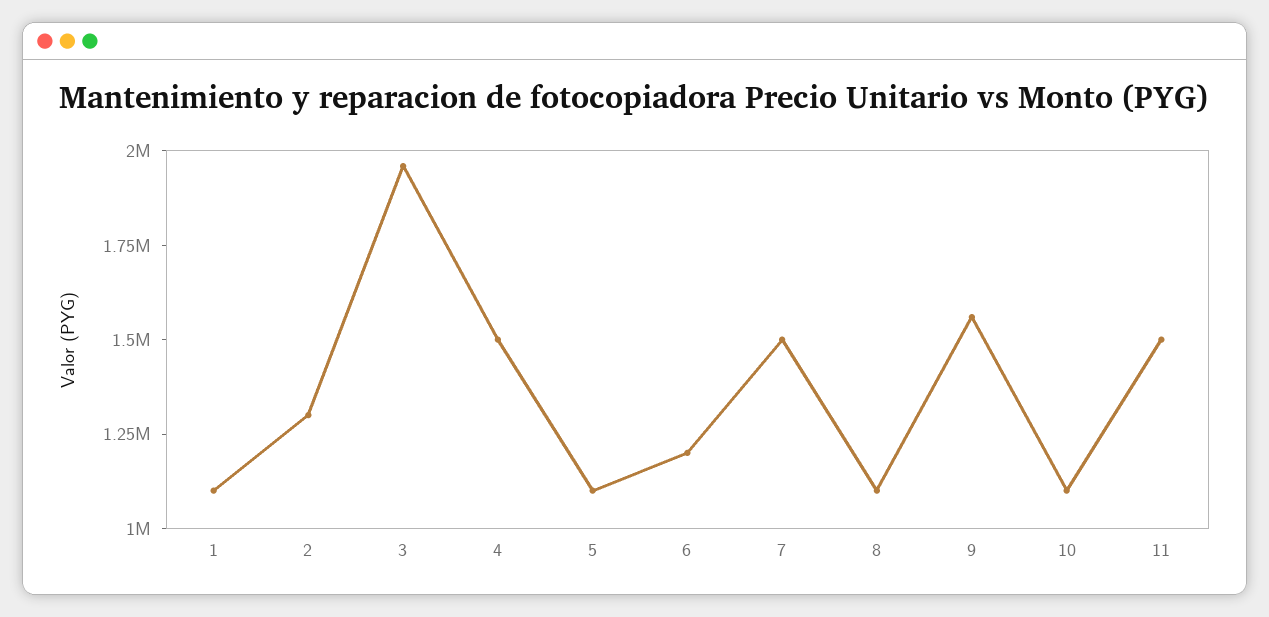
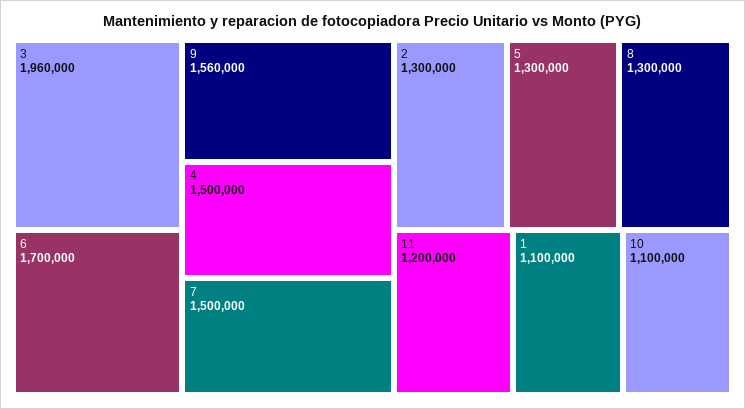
5: 1100000 -> 1300000
6: 1200000 -> 1700000
8: 1100000 -> 1300000
11: 1500000 -> 1200000

